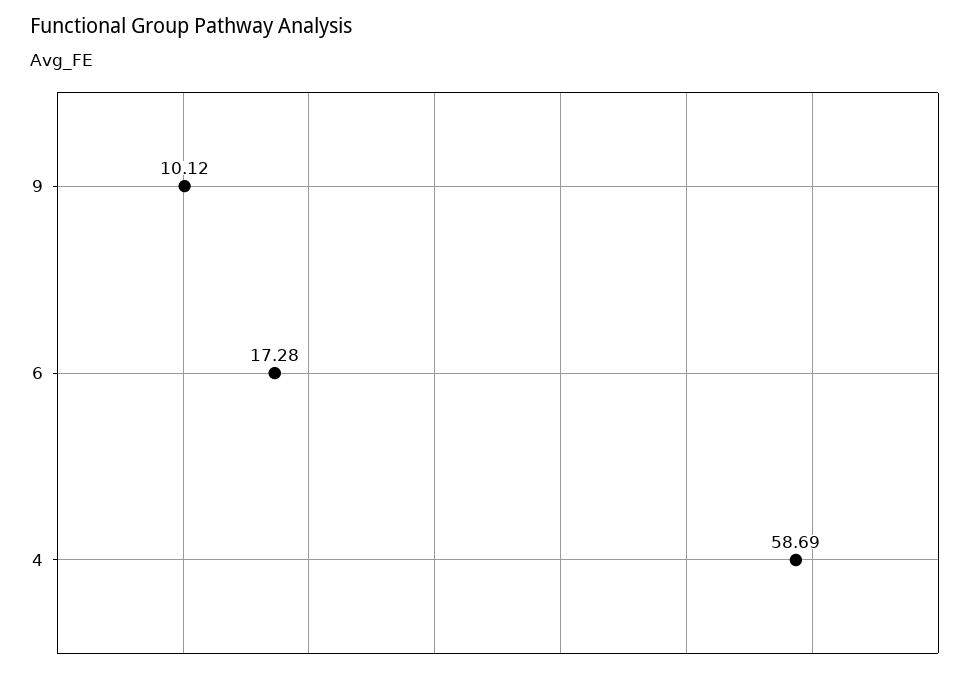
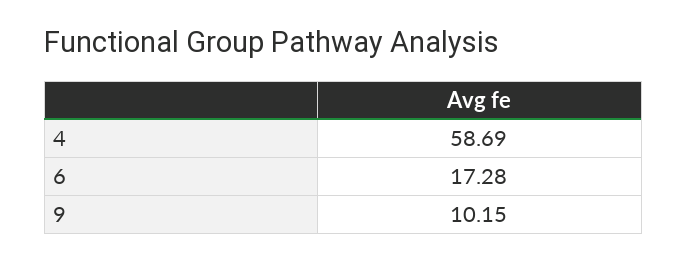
9: 10.12 -> 10.15

